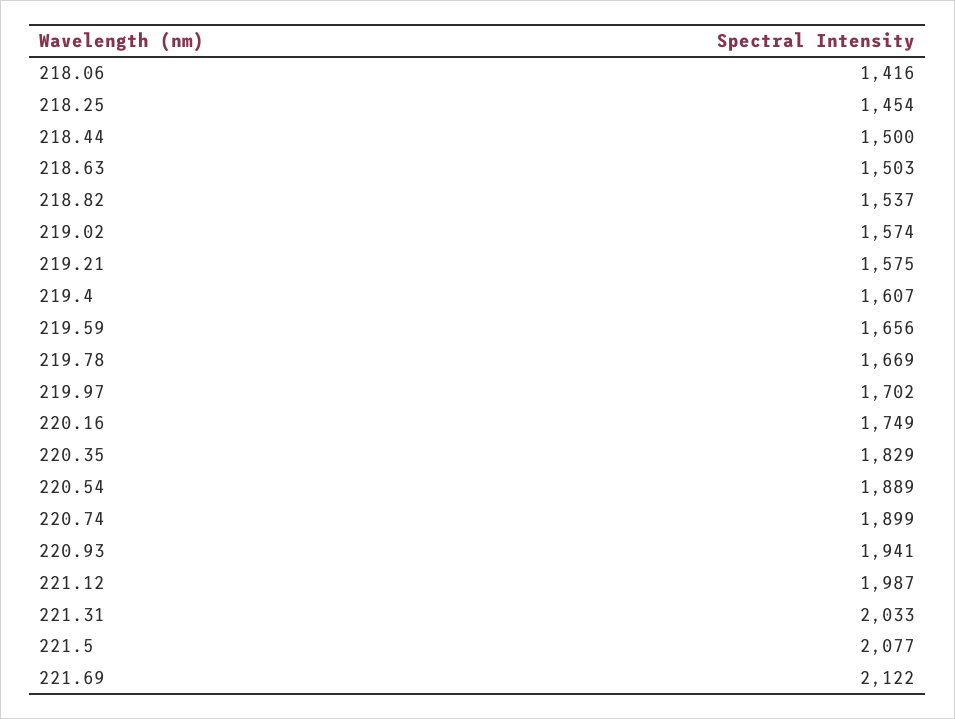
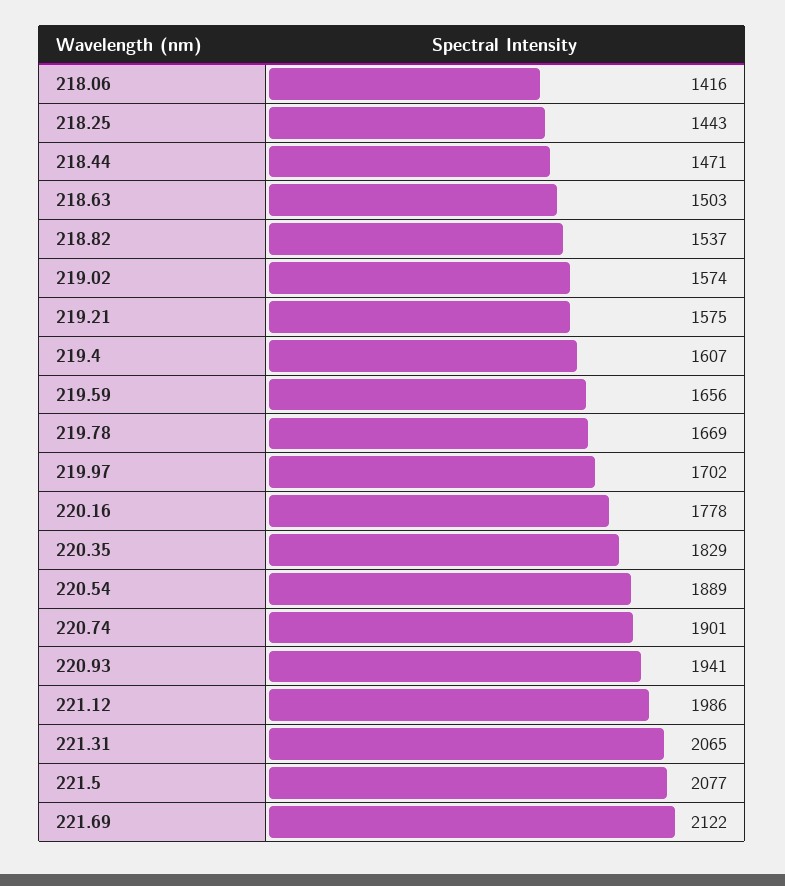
218.25: 1454 -> 1443
218.44: 1500 -> 1471
220.16: 1749 -> 1778
220.74: 1899 -> 1901
221.12: 1987 -> 1986
221.31: 2033 -> 2065

